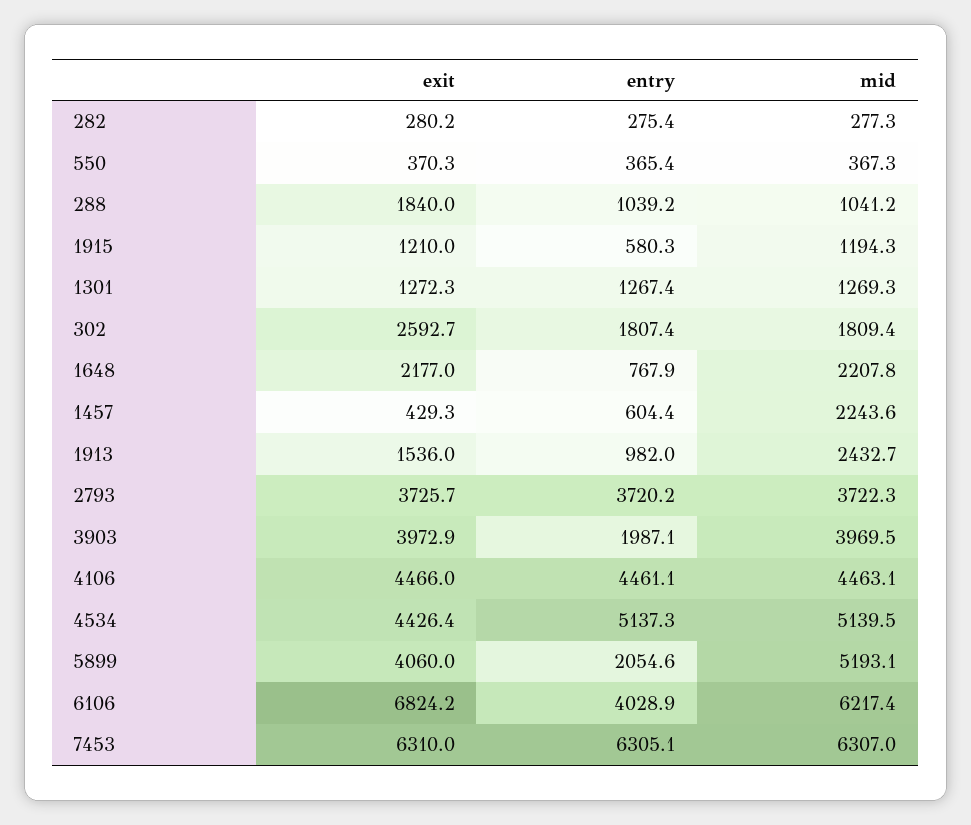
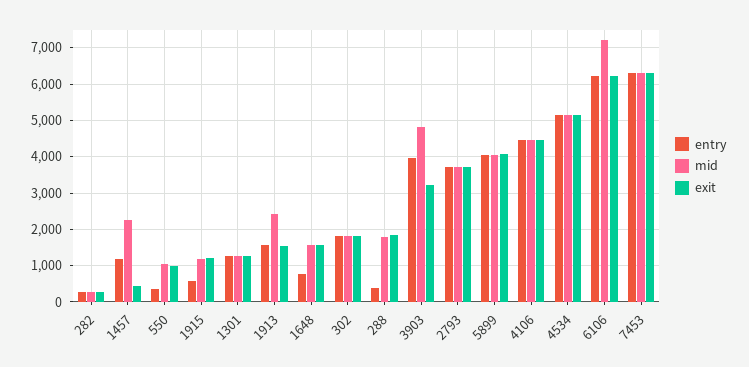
exit, 550: 370.3 -> 1000
mid, 550: 367.3 -> 1000
entry, 288: 1039.2 -> 400
mid, 288: 1041.2 -> 1800
exit, 302: 2592.7 -> 1800
exit, 1648: 2177 -> 1600
mid, 1648: 2207.8 -> 1600
entry, 1457: 604.4 -> 1200
entry, 1913: 982 -> 1600
exit, 3903: 3972.9 -> 3200
entry, 3903: 1987.1 -> 4000
mid, 3903: 3969.5 -> 4800
exit, 4534: 4426.4 -> 5200
entry, 5899: 2054.6 -> 4000
mid, 5899: 5193.1 -> 4000
exit, 6106: 6824.2 -> 6200
entry, 6106: 4028.9 -> 6200
mid, 6106: 6217.4 -> 7200

